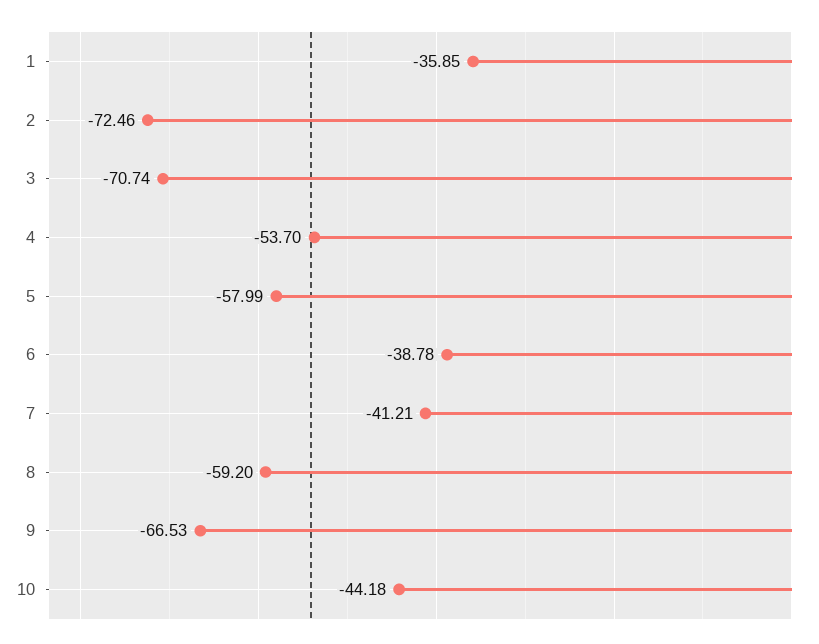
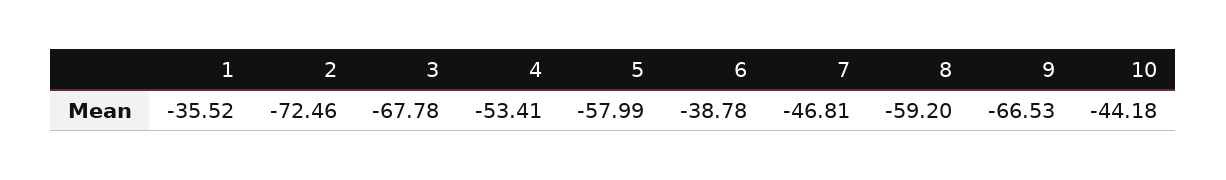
1: -35.85 -> -35.52
3: -70.74 -> -67.78
4: -53.7 -> -53.41
7: -41.21 -> -46.81

